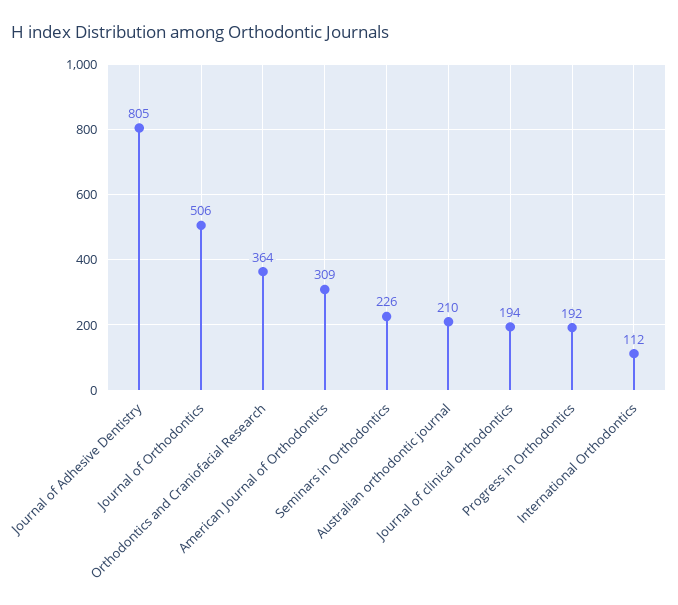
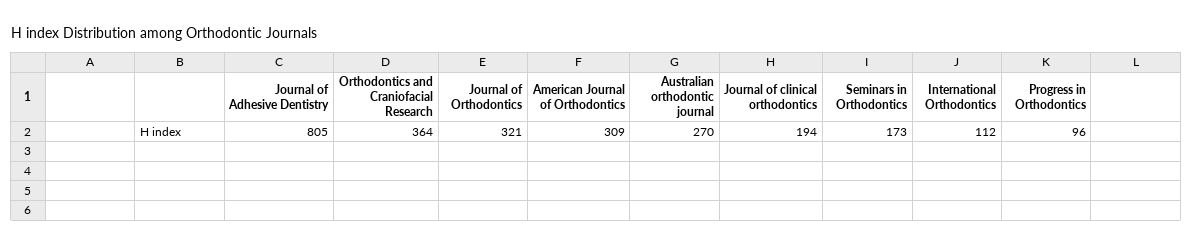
Journal of Orthodontics: 506 -> 321
Seminars in Orthodontics: 226 -> 173
Australian orthodontic journal: 210 -> 270
Progress in Orthodontics: 192 -> 96

